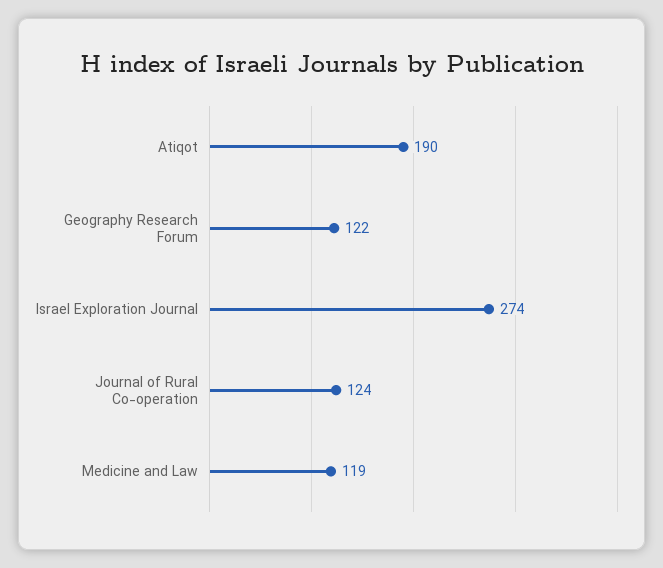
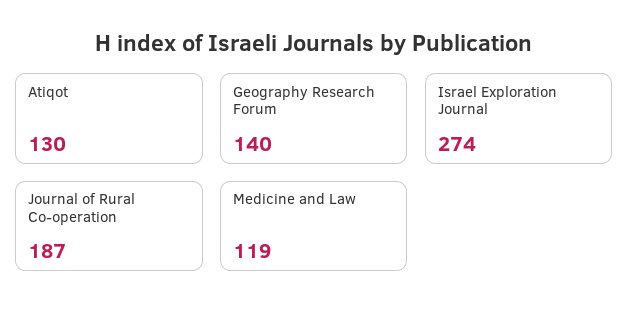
Atiqot: 190 -> 130
Geography Research Forum: 122 -> 140
Journal of Rural Co-operation: 124 -> 187

